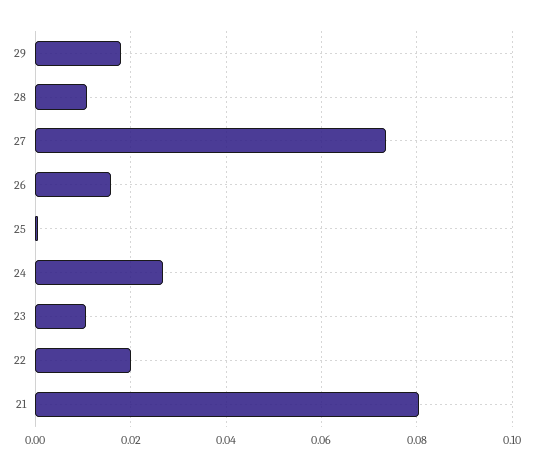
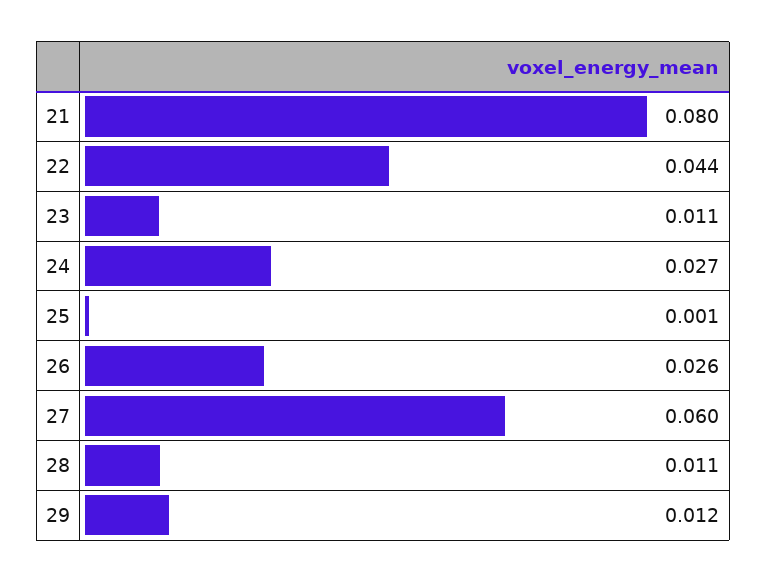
29: 0.018 -> 0.012
27: 0.074 -> 0.06
26: 0.016 -> 0.026
22: 0.02 -> 0.044

